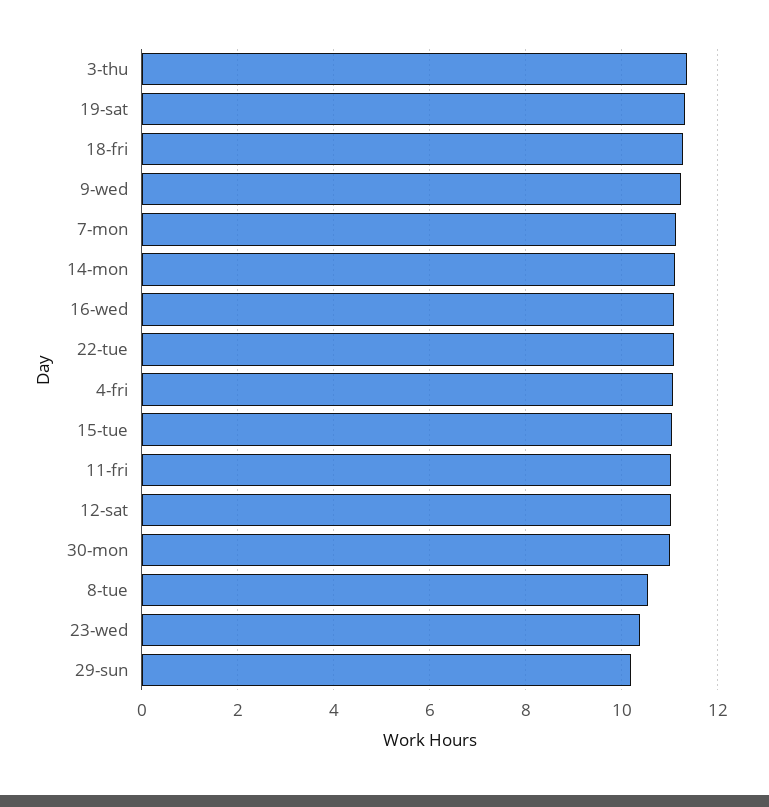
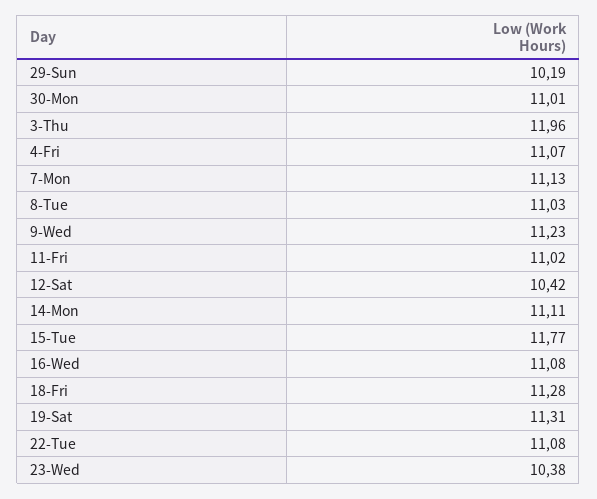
3-thu: 11.4 -> 11.96
15-tue: 11 -> 11.77
12-sat: 11 -> 10.42
8-tue: 10.6 -> 11.03

